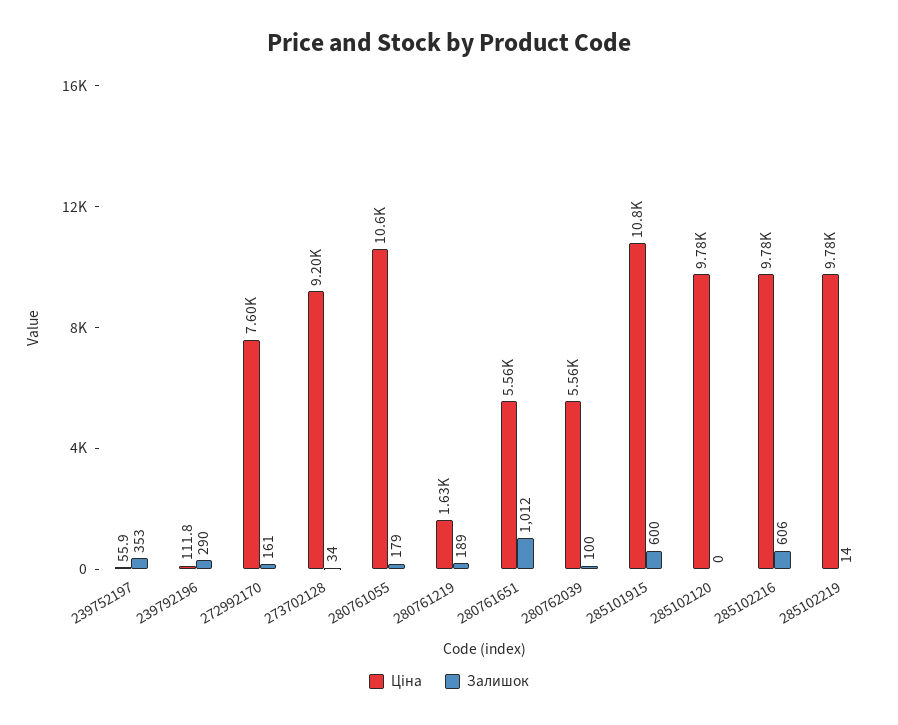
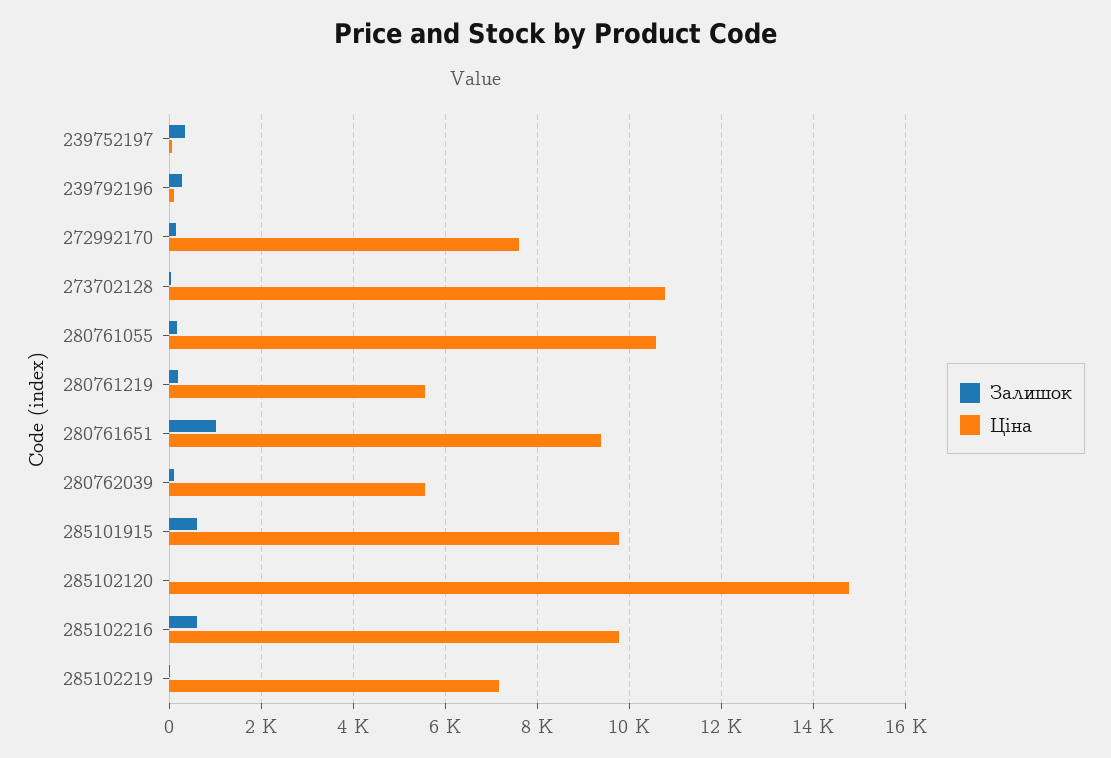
Ціна, 273702128: 9200 -> 10800
Ціна, 280761219: 1630 -> 5600
Ціна, 280761651: 5560 -> 9400
Ціна, 285101915: 10800 -> 9800
Ціна, 285102120: 9780 -> 14800
Ціна, 285102219: 9780 -> 7200

